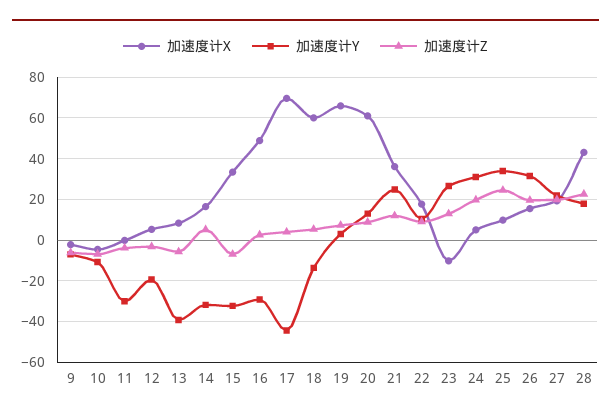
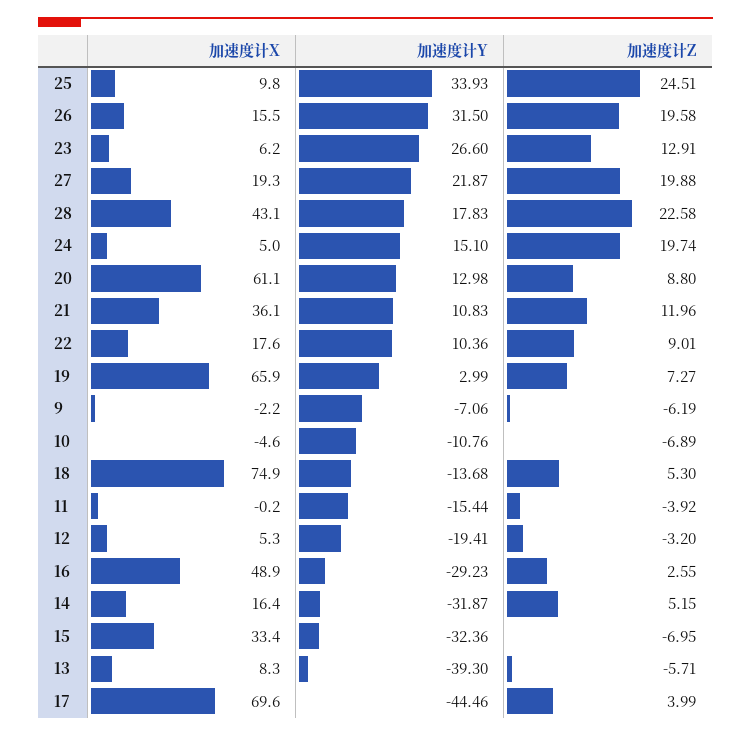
加速度计Y, 11: -30 -> -15.44
加速度计X, 18: 60 -> 74.9
加速度计Y, 21: 25 -> 10.83
加速度计X, 23: -10 -> 6.2
加速度计Y, 24: 30 -> 15.1

